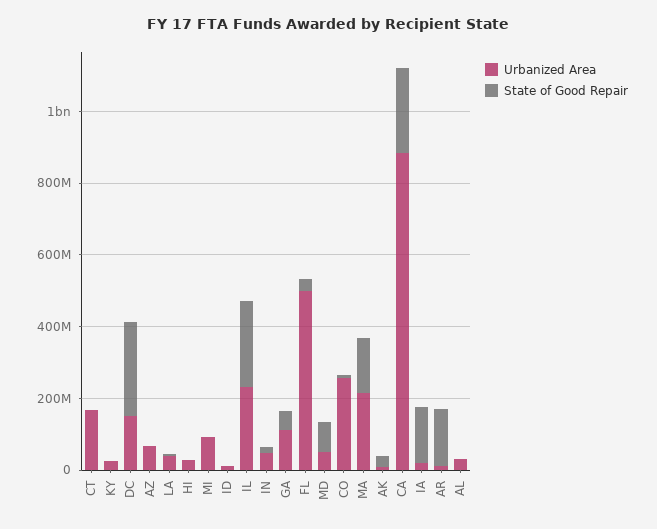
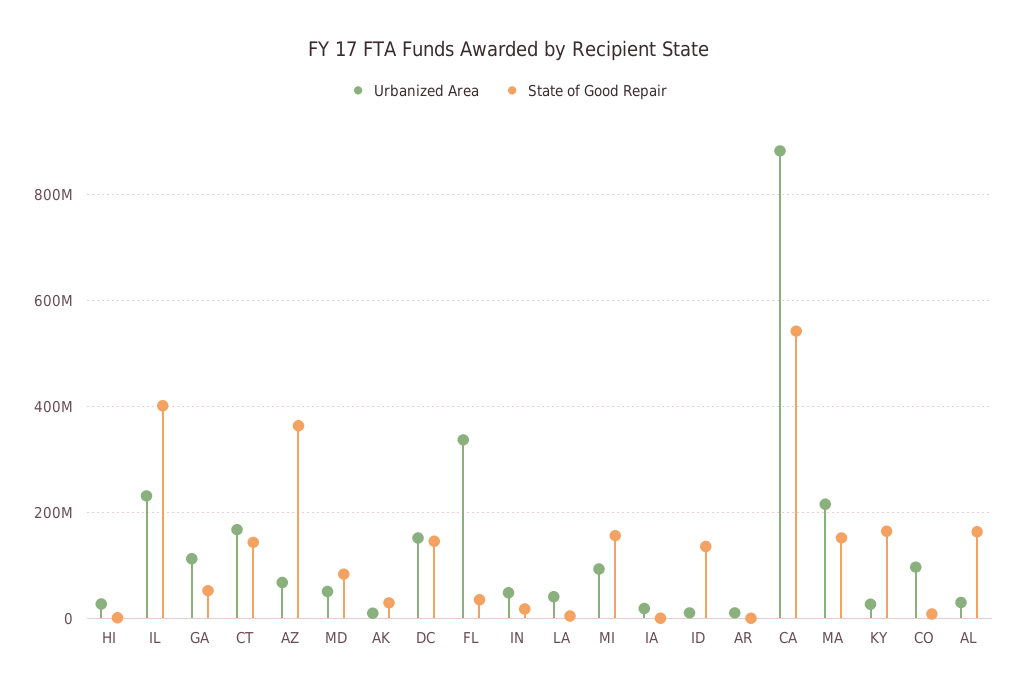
State of Good Repair, CT: 0 -> 140000000
State of Good Repair, KY: 0 -> 160000000
State of Good Repair, DC: 250000000 -> 140000000
State of Good Repair, AZ: 0 -> 360000000
State of Good Repair, MI: 0 -> 160000000
State of Good Repair, ID: 0 -> 140000000
State of Good Repair, IL: 250000000 -> 400000000
Urbanized Area, FL: 500000000 -> 340000000
Urbanized Area, CO: 250000000 -> 100000000
State of Good Repair, CA: 250000000 -> 540000000
State of Good Repair, IA: 150000000 -> 0
State of Good Repair, AR: 150000000 -> 0
State of Good Repair, AL: 0 -> 160000000

